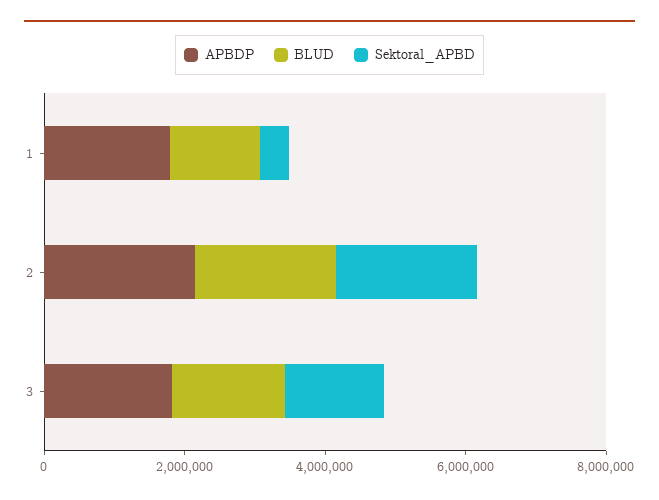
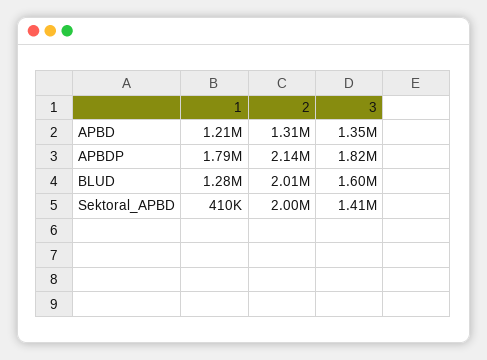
APBD, 1: none -> 1210000
APBD, 2: none -> 1310000
APBD, 3: none -> 1350000

